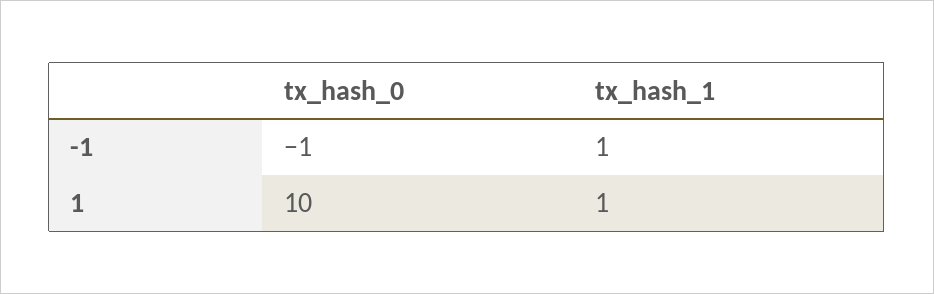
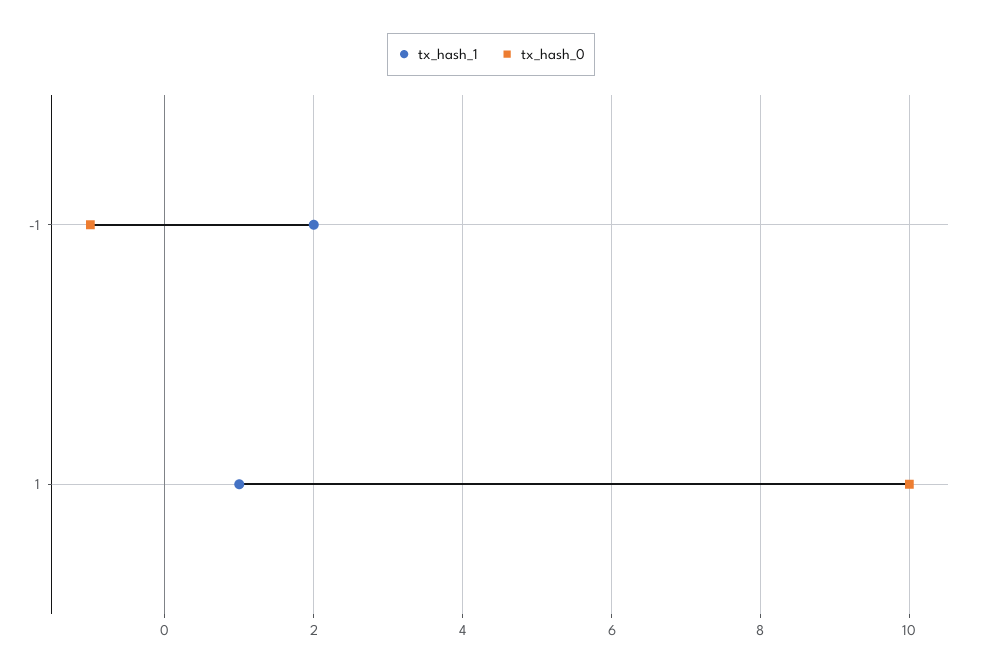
tx_hash_1, -1: 1 -> 2

